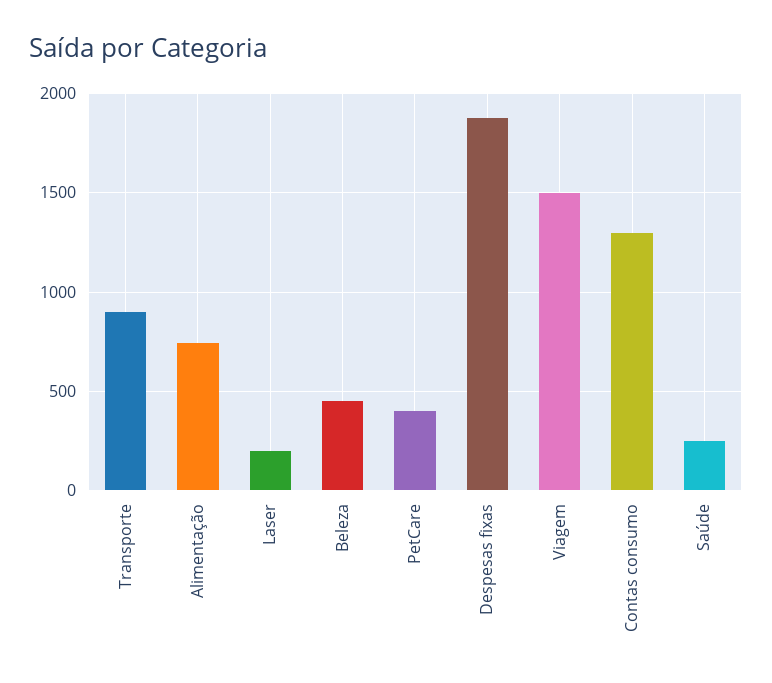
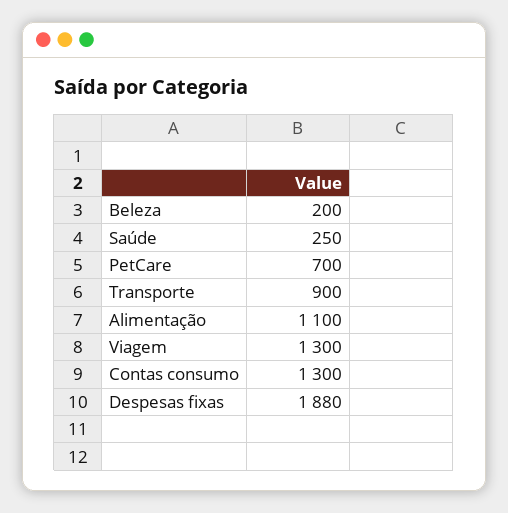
Alimentação: 750 -> 1100
Laser: 200 -> none
Beleza: 450 -> 200
PetCare: 400 -> 700
Viagem: 1500 -> 1300

